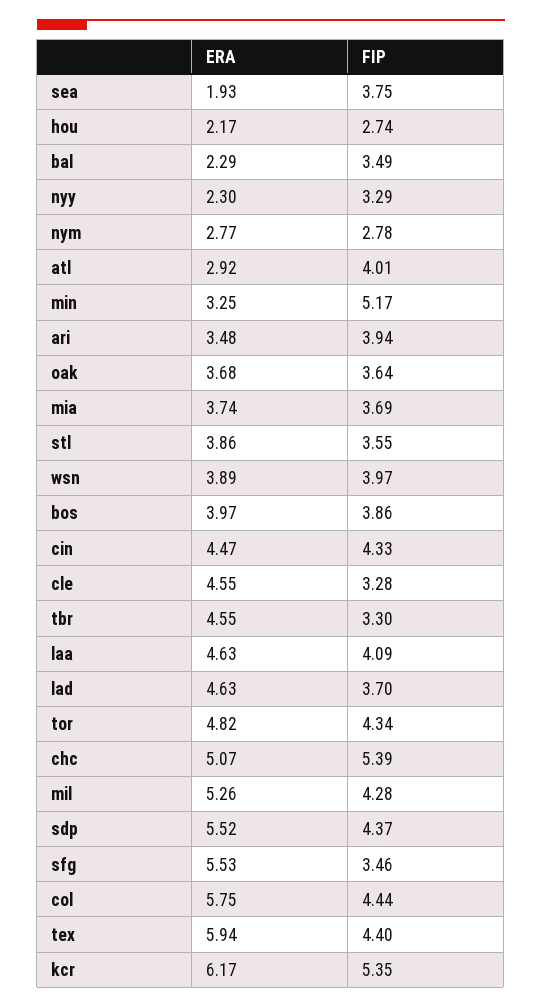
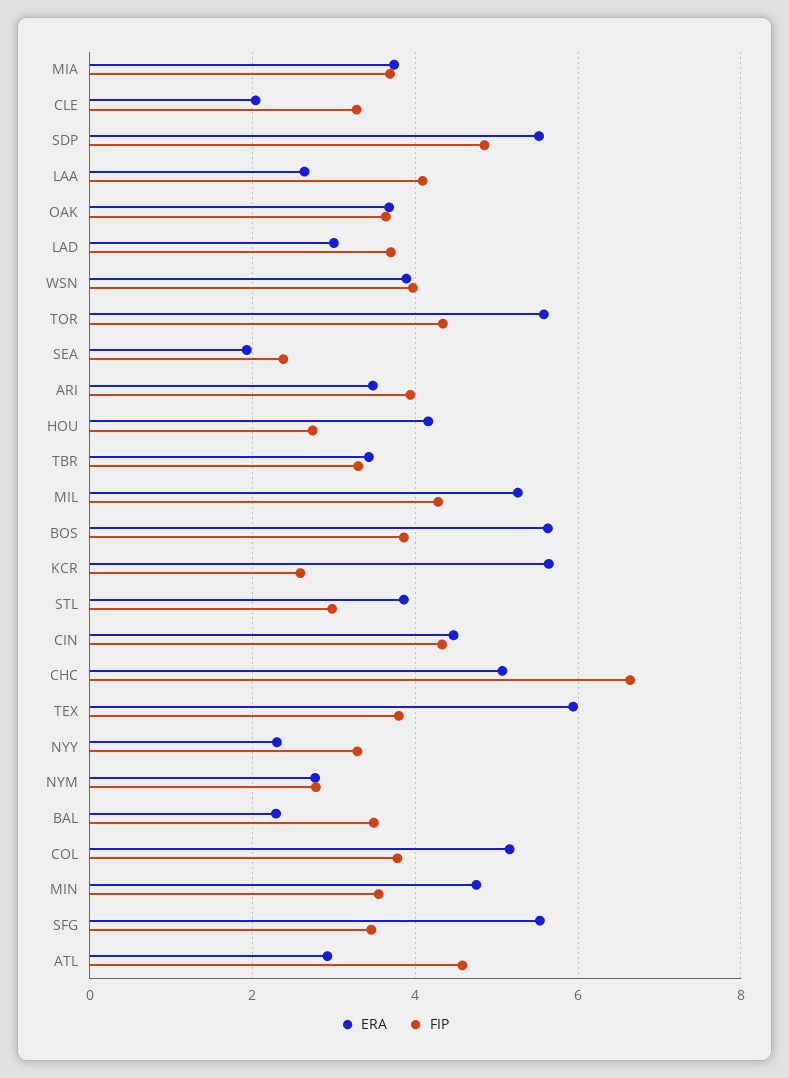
FIP, sea: 3.75 -> 2.4
ERA, hou: 2.17 -> 4.2
FIP, atl: 4.01 -> 4.6
ERA, min: 3.25 -> 4.8
FIP, min: 5.17 -> 3.6
FIP, stl: 3.55 -> 3
ERA, bos: 3.97 -> 5.6
ERA, cle: 4.55 -> 2
ERA, tbr: 4.55 -> 3.4
ERA, laa: 4.63 -> 2.6
ERA, lad: 4.63 -> 3
ERA, tor: 4.82 -> 5.6
FIP, chc: 5.39 -> 6.6
FIP, sdp: 4.37 -> 4.8
ERA, col: 5.75 -> 5.2
FIP, col: 4.44 -> 3.8
FIP, tex: 4.4 -> 3.8
ERA, kcr: 6.17 -> 5.6
FIP, kcr: 5.35 -> 2.6

